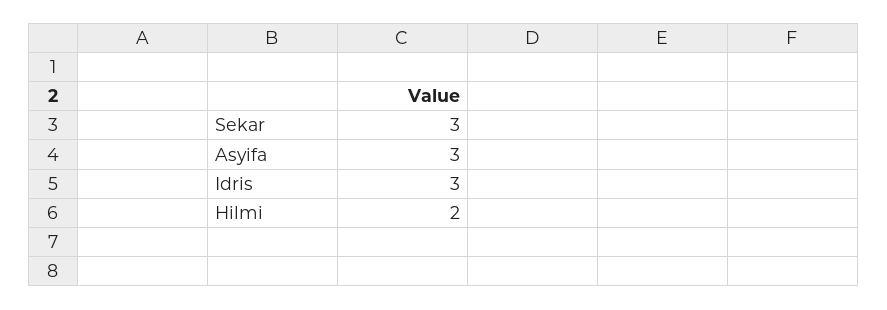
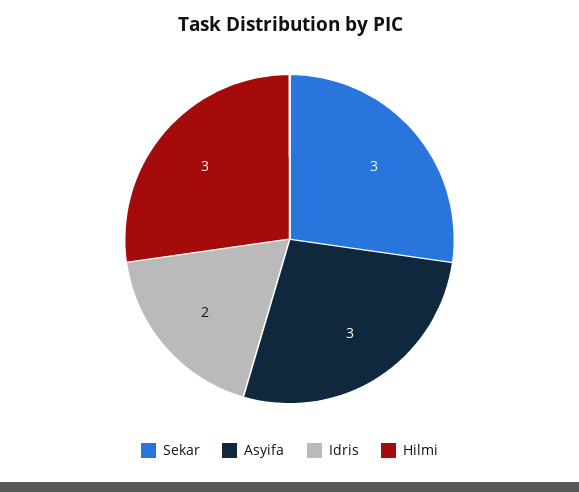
Idris: 3 -> 2
Hilmi: 2 -> 3

